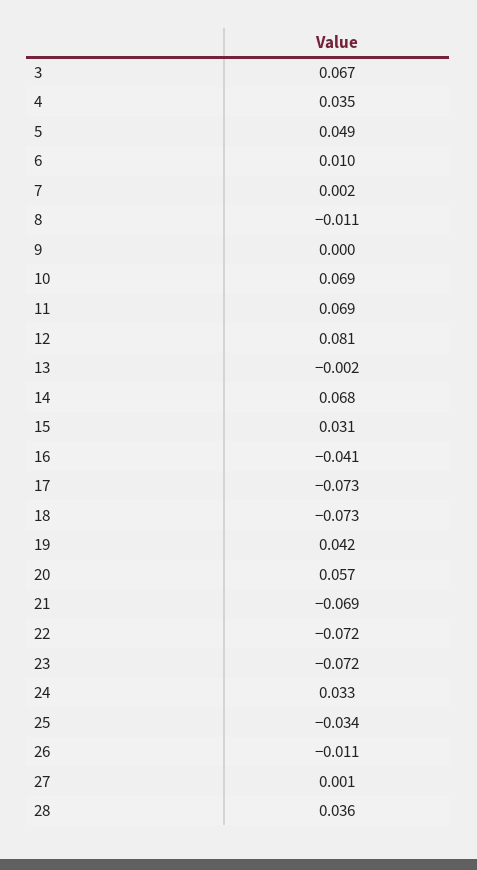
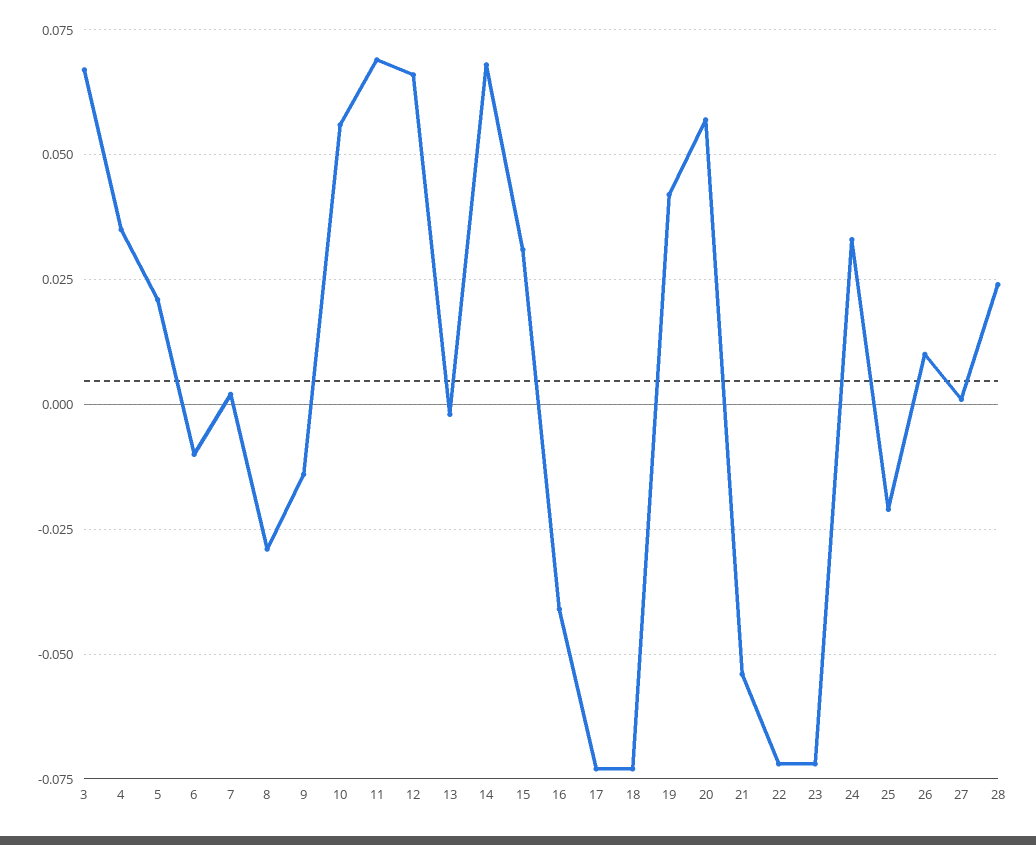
5: 0.049 -> 0.02
6: 0.01 -> -0.01
8: -0.011 -> -0.03
9: 0 -> -0.015
10: 0.069 -> 0.055
12: 0.081 -> 0.065
21: -0.069 -> -0.055
25: -0.034 -> -0.02
26: -0.011 -> 0.01
28: 0.036 -> 0.025

